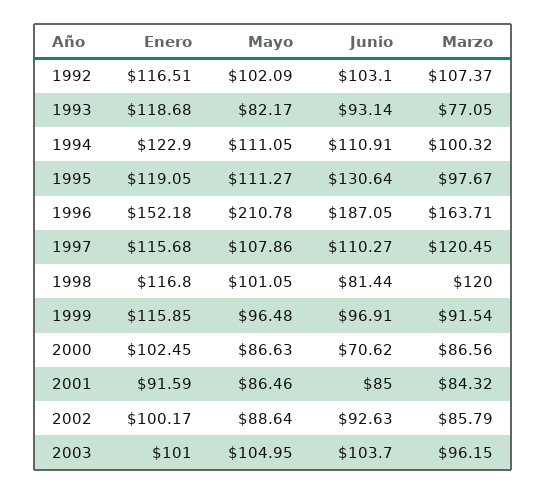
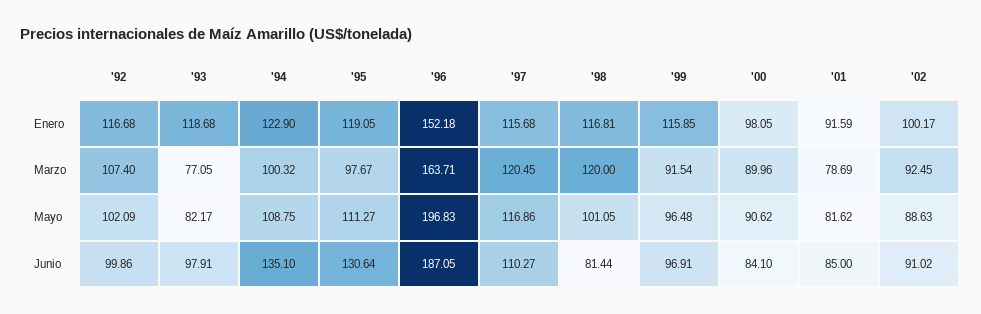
Enero, 1992: 116.51 -> 116.68
Junio, 1992: 103.1 -> 99.86
Marzo, 1992: 107.37 -> 107.4
Junio, 1993: 93.14 -> 97.91
Mayo, 1994: 111.05 -> 108.75
Junio, 1994: 110.91 -> 135.1
Mayo, 1996: 210.78 -> 196.83
Mayo, 1997: 107.86 -> 116.86
Enero, 1998: 116.8 -> 116.81
Enero, 2000: 102.45 -> 98.05
Mayo, 2000: 86.63 -> 90.62
Junio, 2000: 70.62 -> 84.1
Marzo, 2000: 86.56 -> 89.96
Mayo, 2001: 86.46 -> 81.62
Marzo, 2001: 84.32 -> 78.69
Mayo, 2002: 88.64 -> 88.63
Junio, 2002: 92.63 -> 91.02
Marzo, 2002: 85.79 -> 92.45
Enero, 2003: 101 -> none
Mayo, 2003: 104.95 -> none
Junio, 2003: 103.7 -> none
Marzo, 2003: 96.15 -> none

